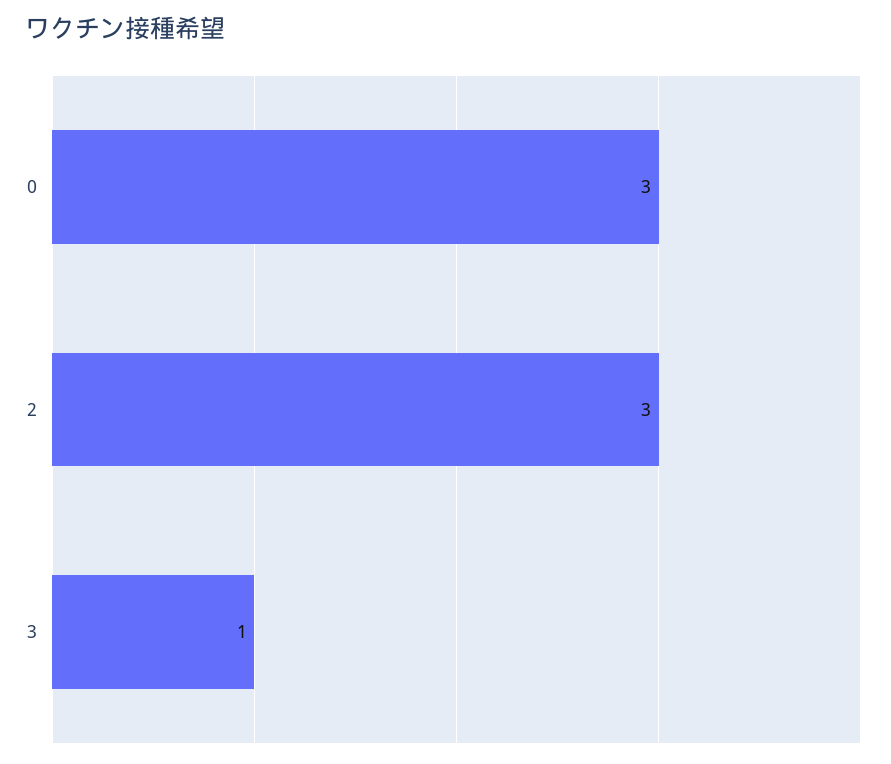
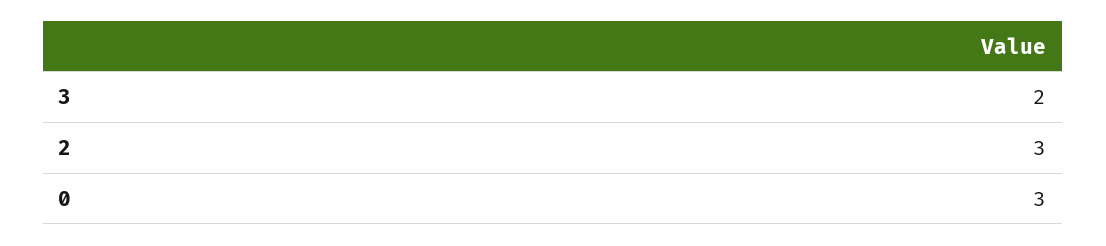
3: 1 -> 2

